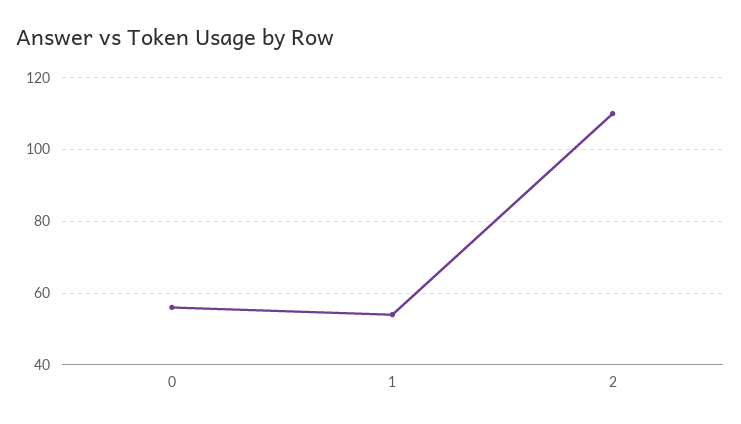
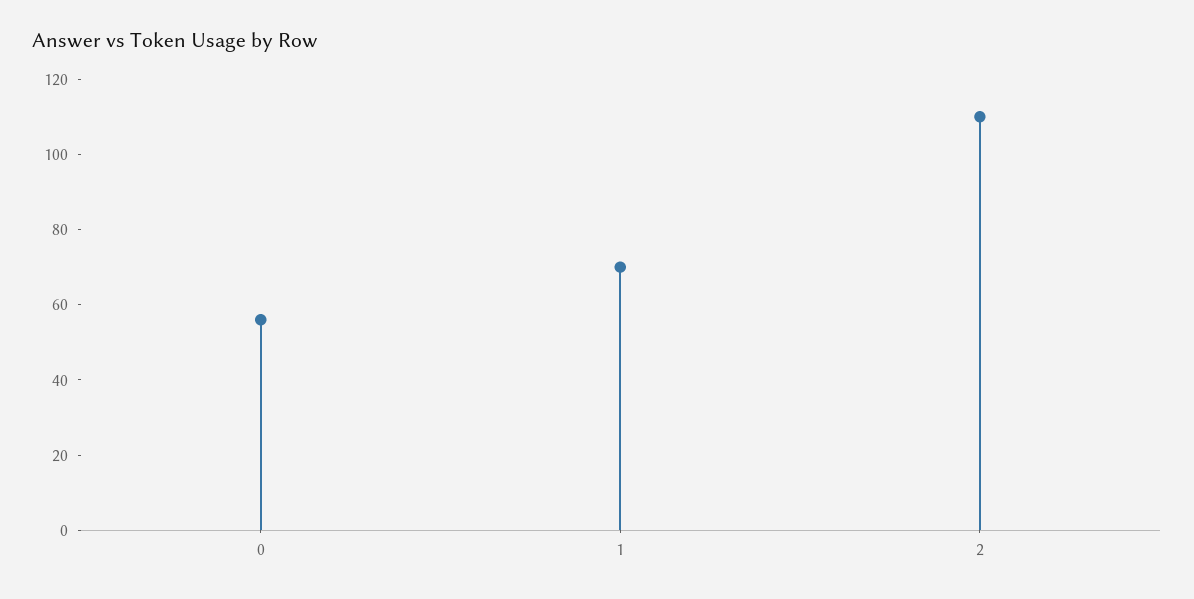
1: 55 -> 70

